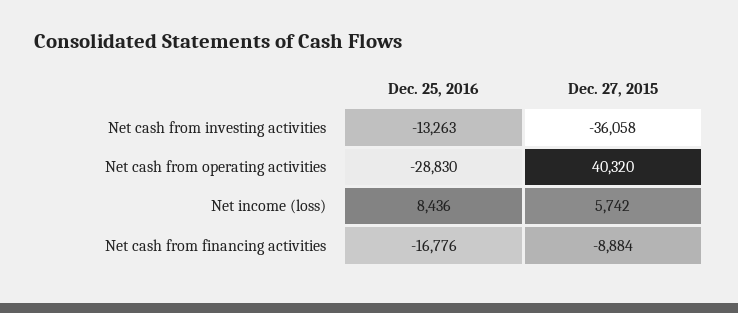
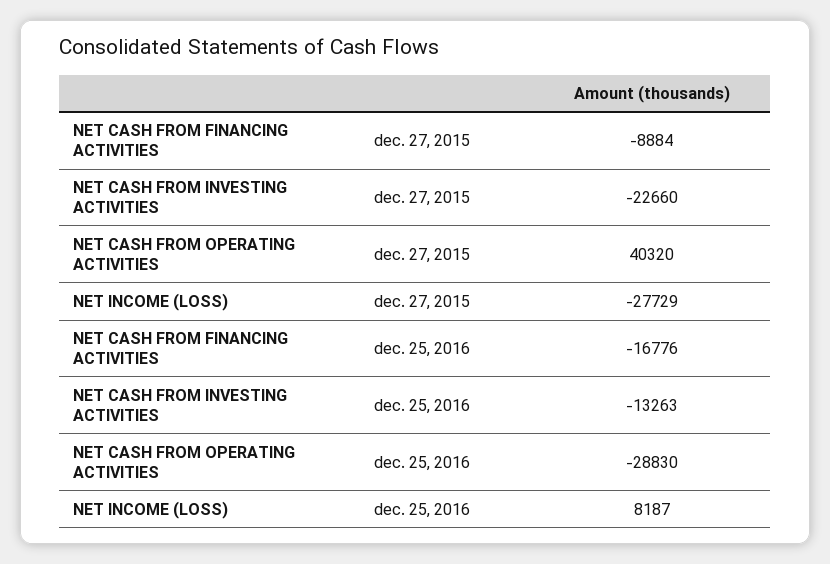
Dec. 27, 2015, Net cash from investing activities: -36058 -> -22660
Dec. 25, 2016, Net income (loss): 8436 -> 8187
Dec. 27, 2015, Net income (loss): 5742 -> -27729

